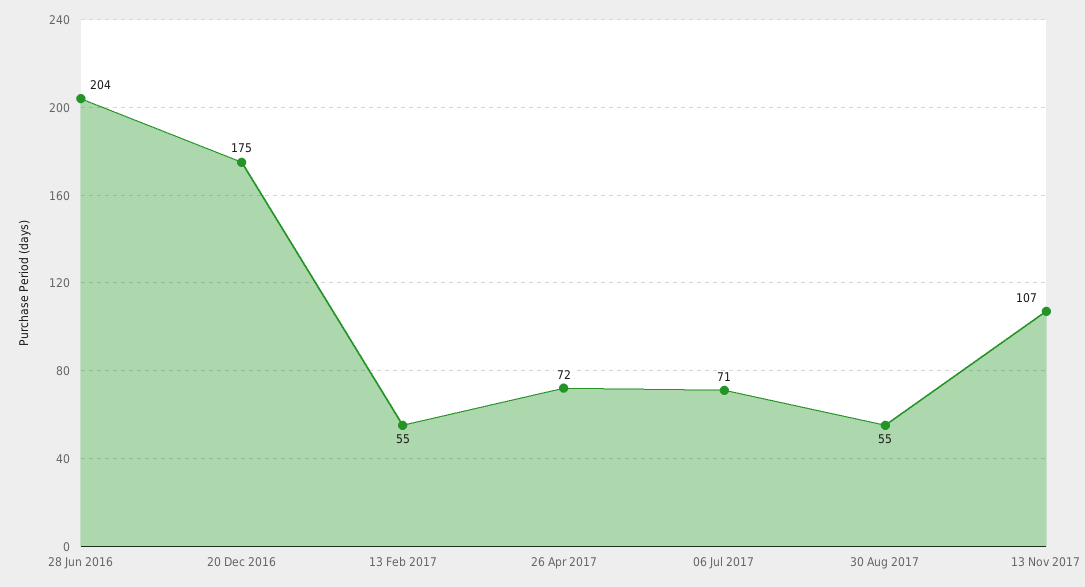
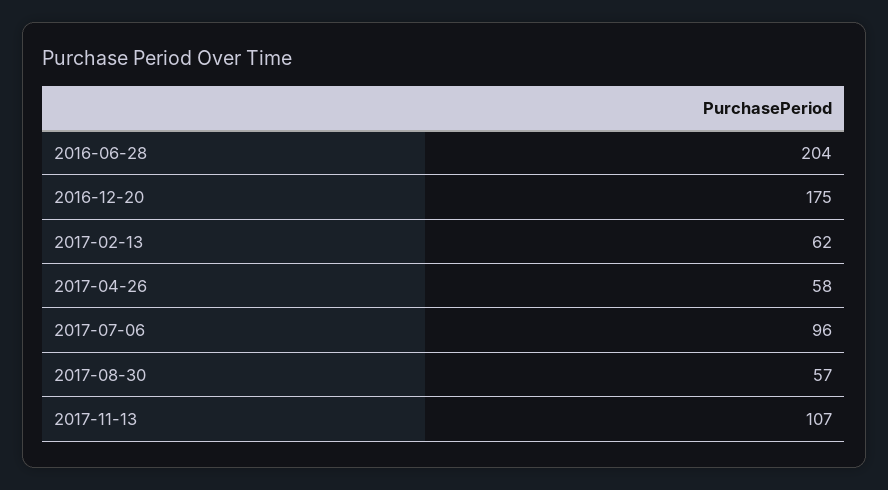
13 Feb 2017: 55 -> 62
26 Apr 2017: 72 -> 58
06 Jul 2017: 71 -> 96
30 Aug 2017: 55 -> 57

